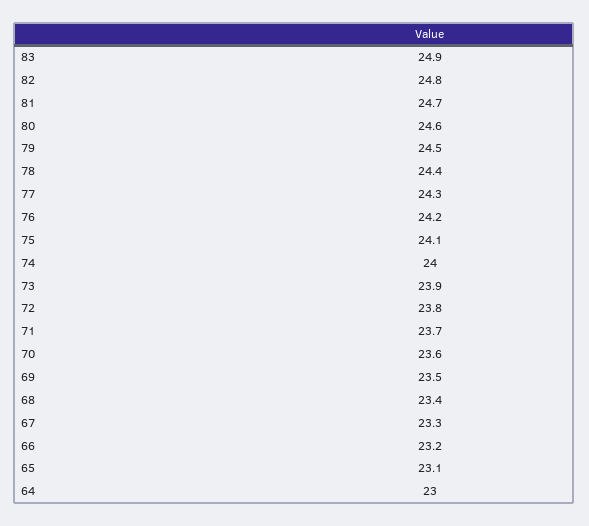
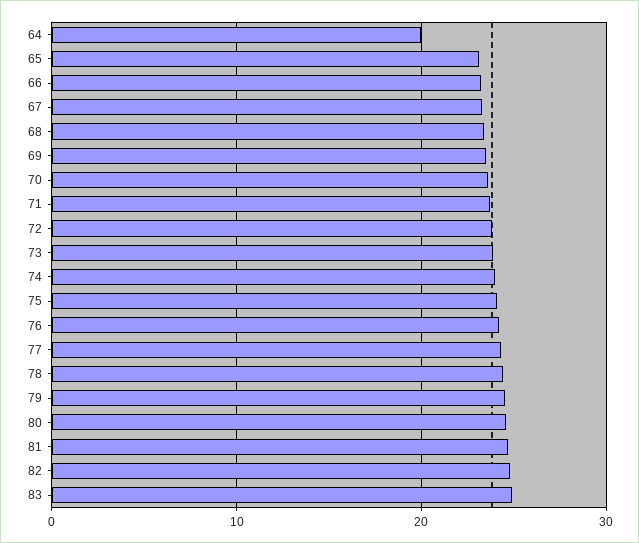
64: 23 -> 20

